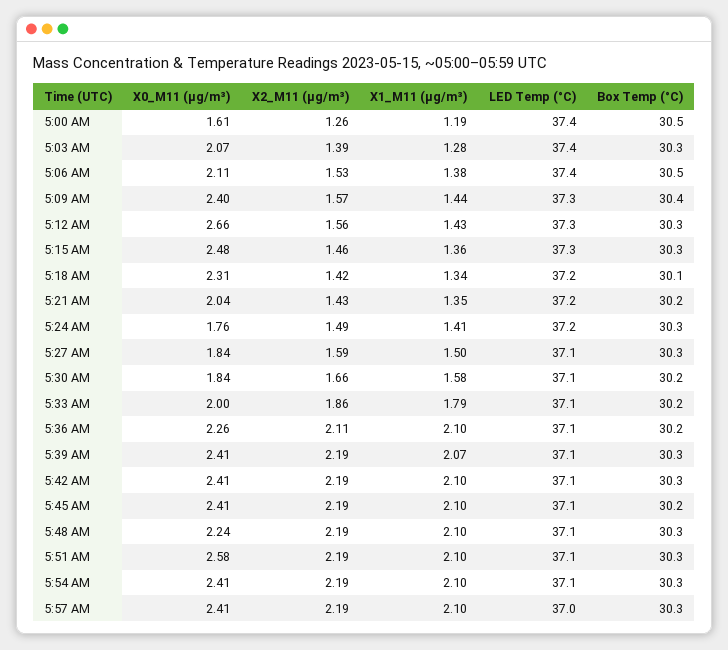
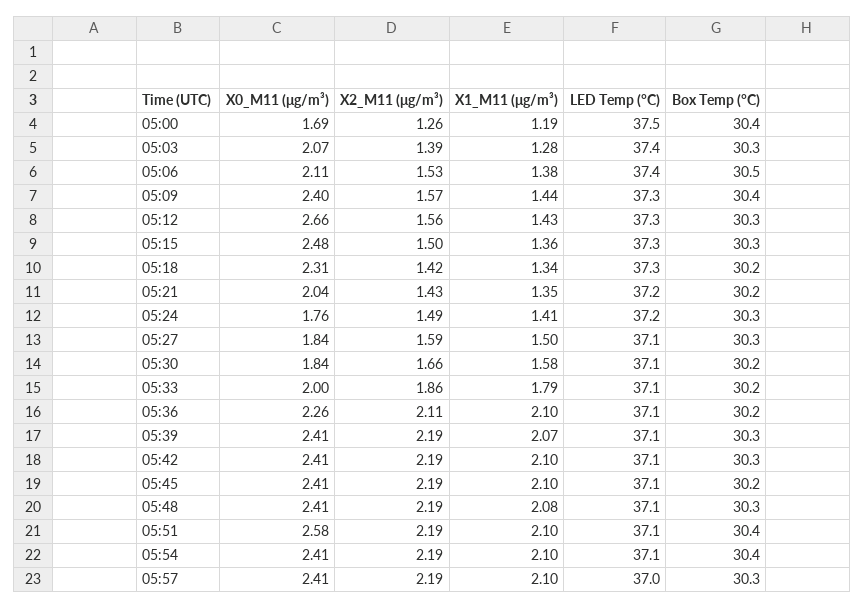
X0_M11 (μg/m³), 5:00 AM: 1.61 -> 1.69
LED Temp (°C), 5:00 AM: 37.4 -> 37.5
Box Temp (°C), 5:00 AM: 30.5 -> 30.4
X2_M11 (μg/m³), 5:15 AM: 1.46 -> 1.5
LED Temp (°C), 5:18 AM: 37.2 -> 37.3
Box Temp (°C), 5:18 AM: 30.1 -> 30.2
X0_M11 (μg/m³), 5:48 AM: 2.24 -> 2.41
X1_M11 (μg/m³), 5:48 AM: 2.1 -> 2.08
Box Temp (°C), 5:51 AM: 30.3 -> 30.4
Box Temp (°C), 5:54 AM: 30.3 -> 30.4

